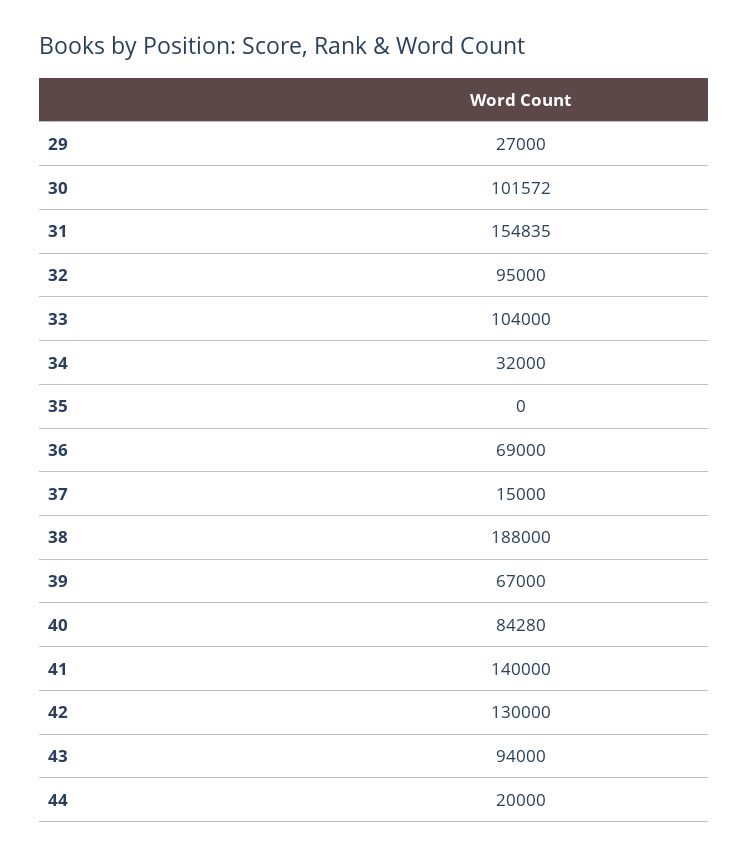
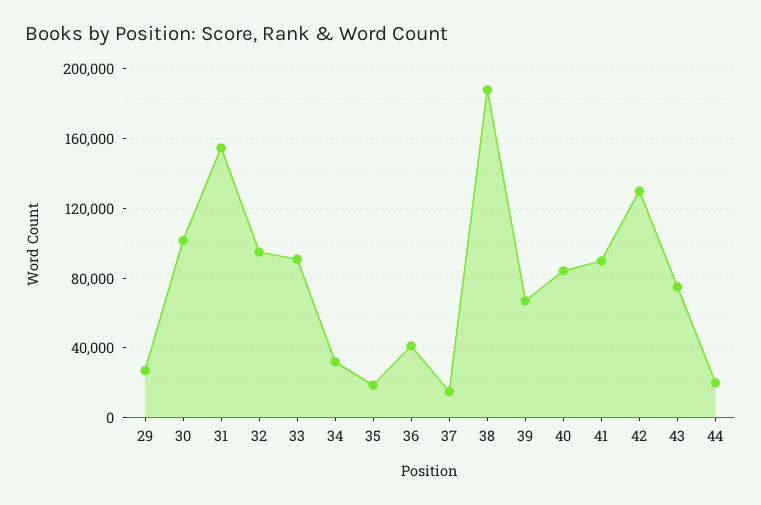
33: 104000 -> 90000
35: 0 -> 20000
36: 69000 -> 40000
41: 140000 -> 90000
43: 94000 -> 75000

